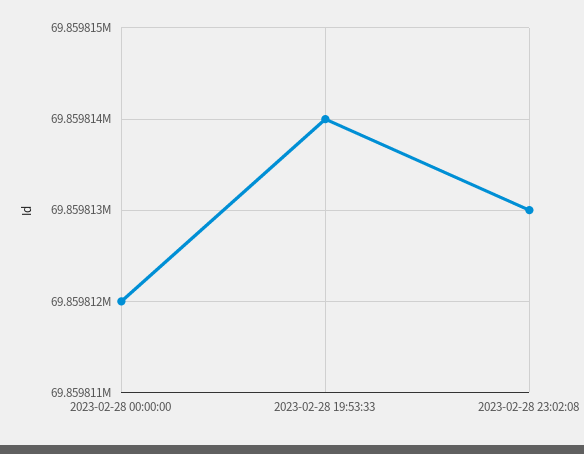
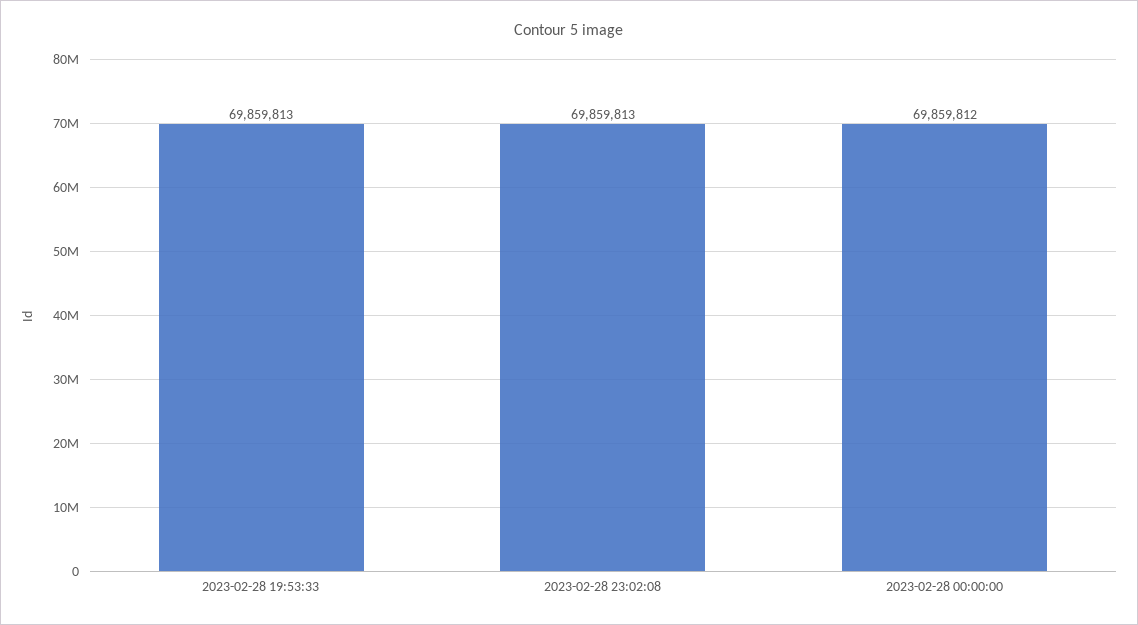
2023-02-28 19:53:33: 69859814 -> 69859813

